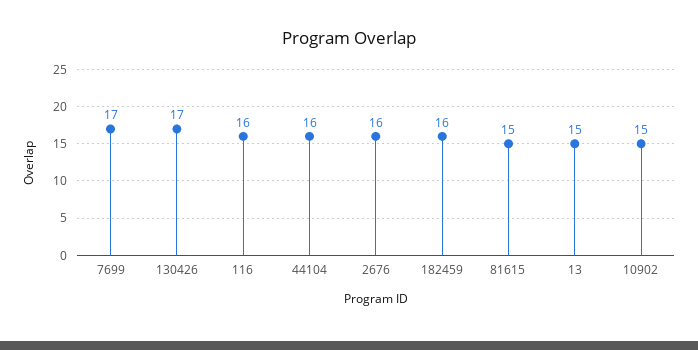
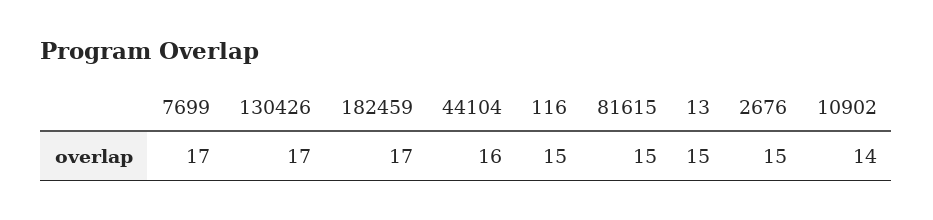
116: 16 -> 15
2676: 16 -> 15
182459: 16 -> 17
10902: 15 -> 14

